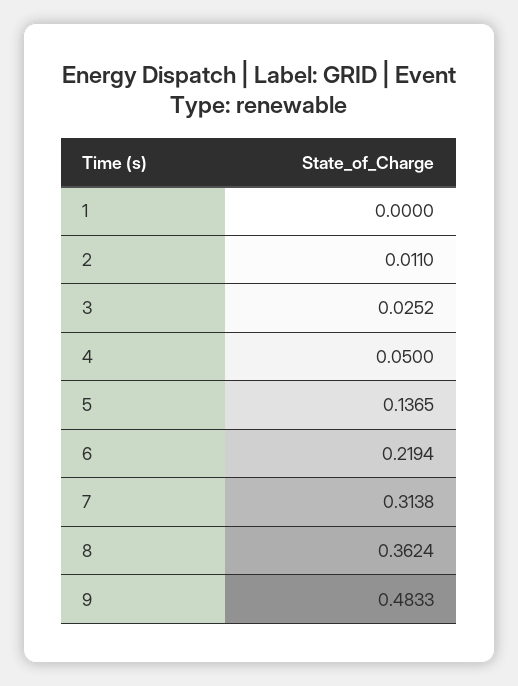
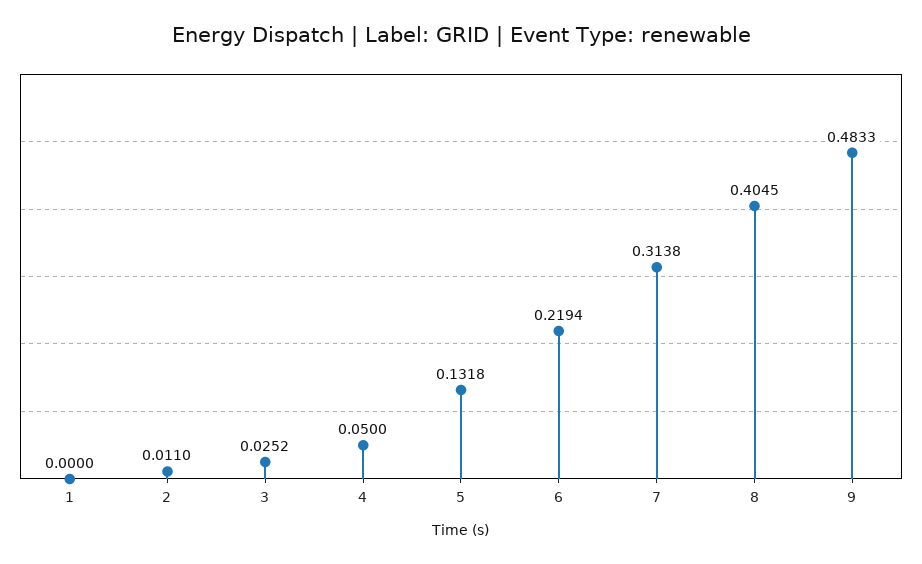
5: 0.1365 -> 0.1318
8: 0.3624 -> 0.4045

